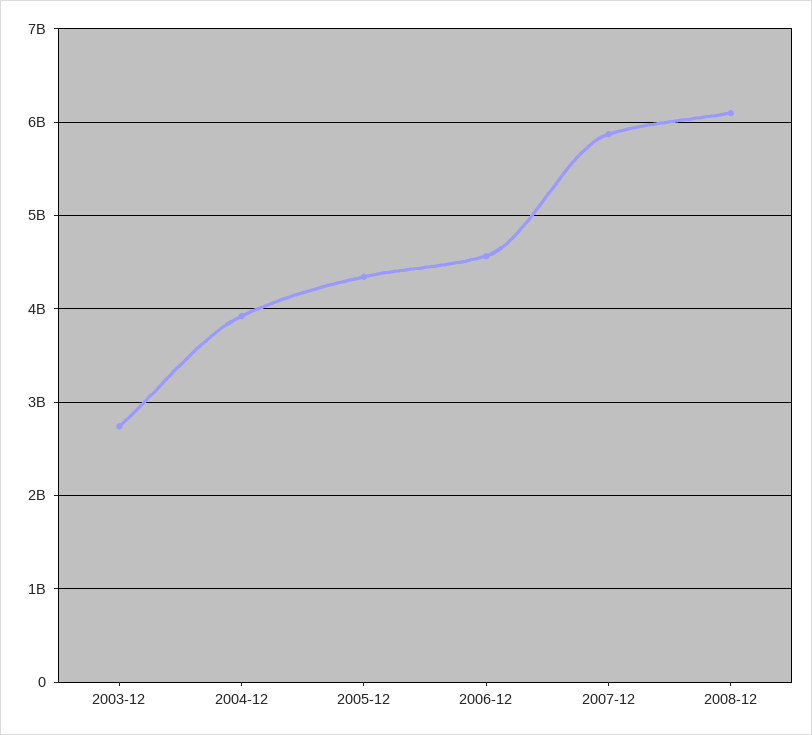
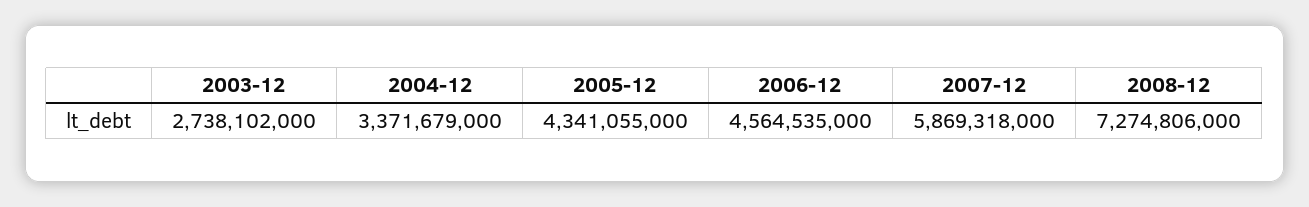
2004-12: 3900000000 -> 3371679000
2008-12: 6100000000 -> 7274806000

